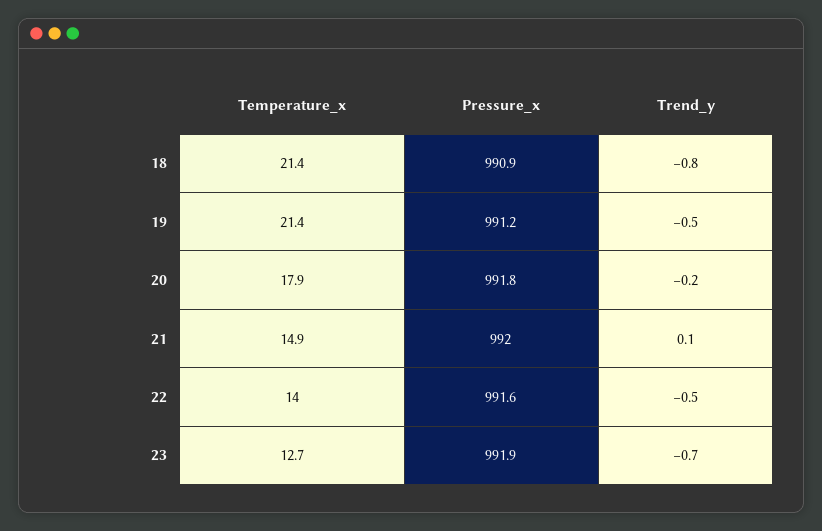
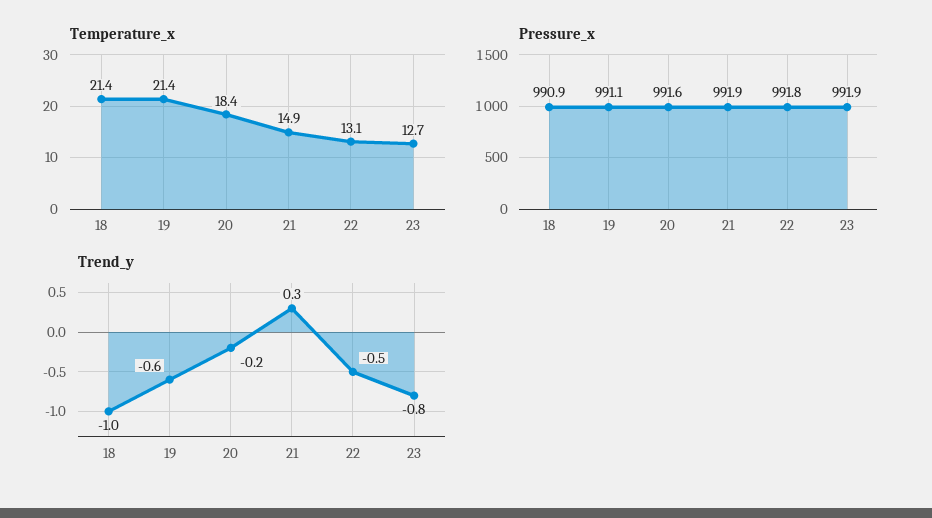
Trend_y, 18: -0.8 -> -1
Pressure_x, 19: 991.2 -> 991.1
Trend_y, 19: -0.5 -> -0.6
Temperature_x, 20: 17.9 -> 18.4
Pressure_x, 20: 991.8 -> 991.6
Pressure_x, 21: 992 -> 991.9
Trend_y, 21: 0.1 -> 0.3
Temperature_x, 22: 14 -> 13.1
Pressure_x, 22: 991.6 -> 991.8
Trend_y, 23: -0.7 -> -0.8

